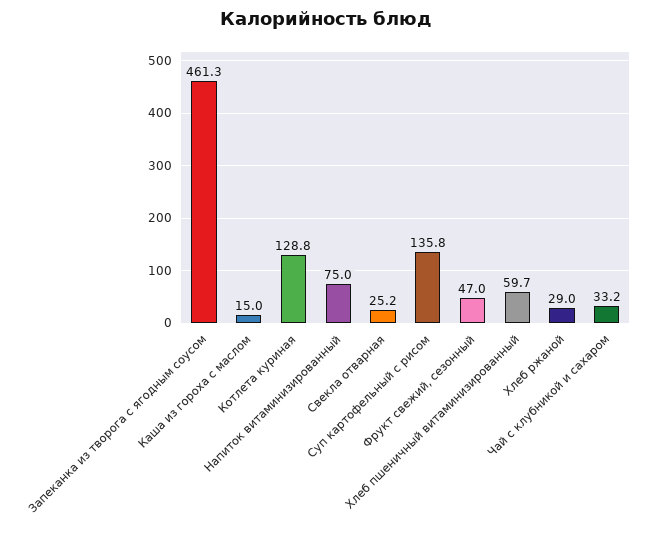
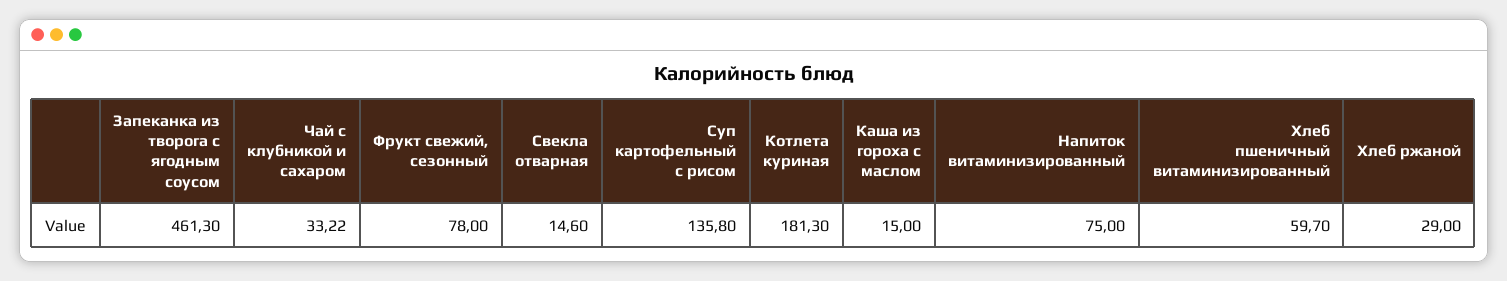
Котлета куриная: 128.8 -> 181.3
Свекла отварная: 25.2 -> 14.6
Фрукт свежий, сезонный: 47 -> 78

